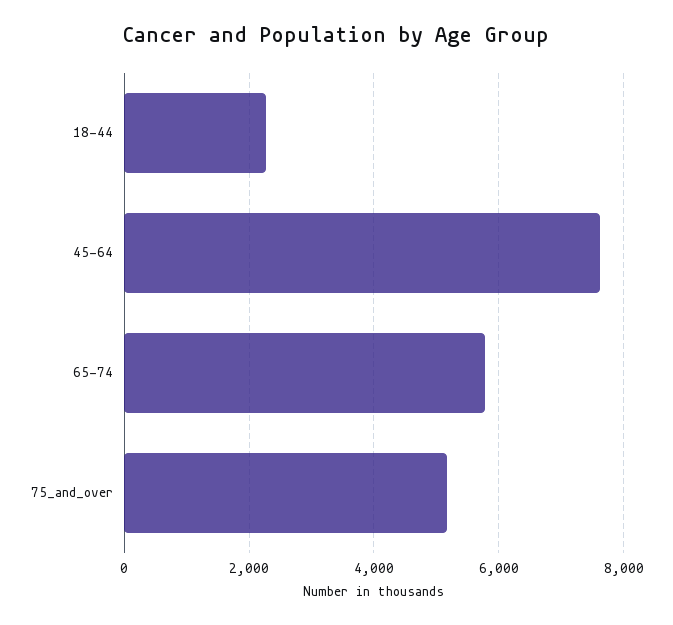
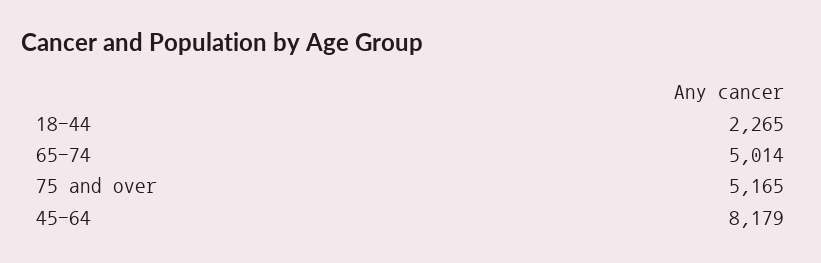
45-64: 7600 -> 8179
65-74: 5800 -> 5014

